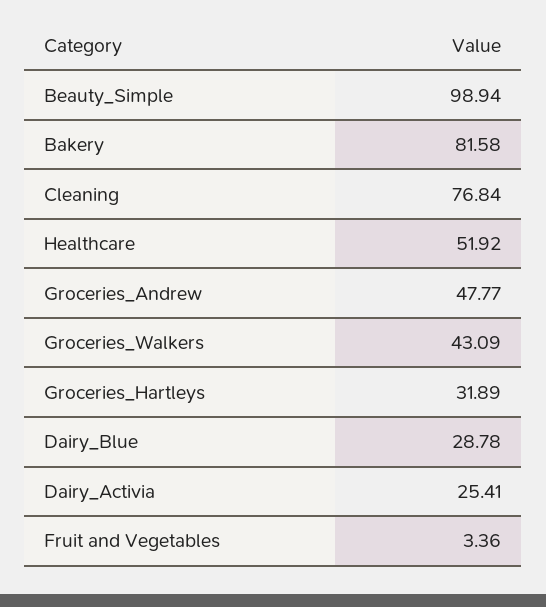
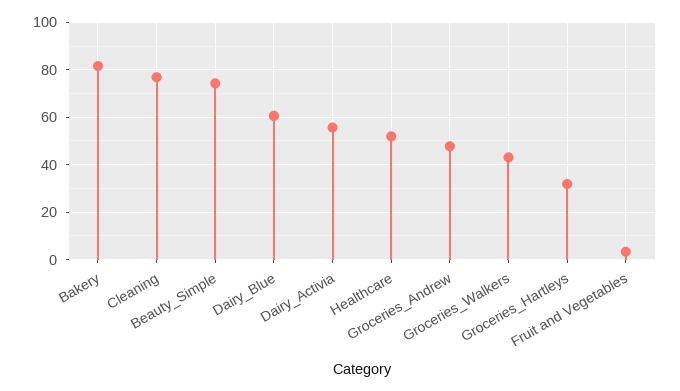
Beauty_Simple: 98.94 -> 75
Dairy_Blue: 28.78 -> 60
Dairy_Activia: 25.41 -> 55

